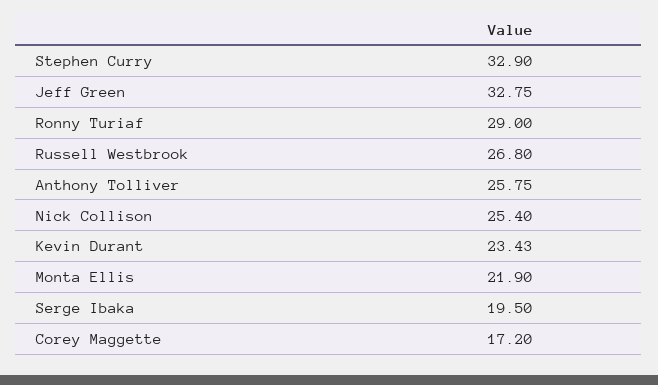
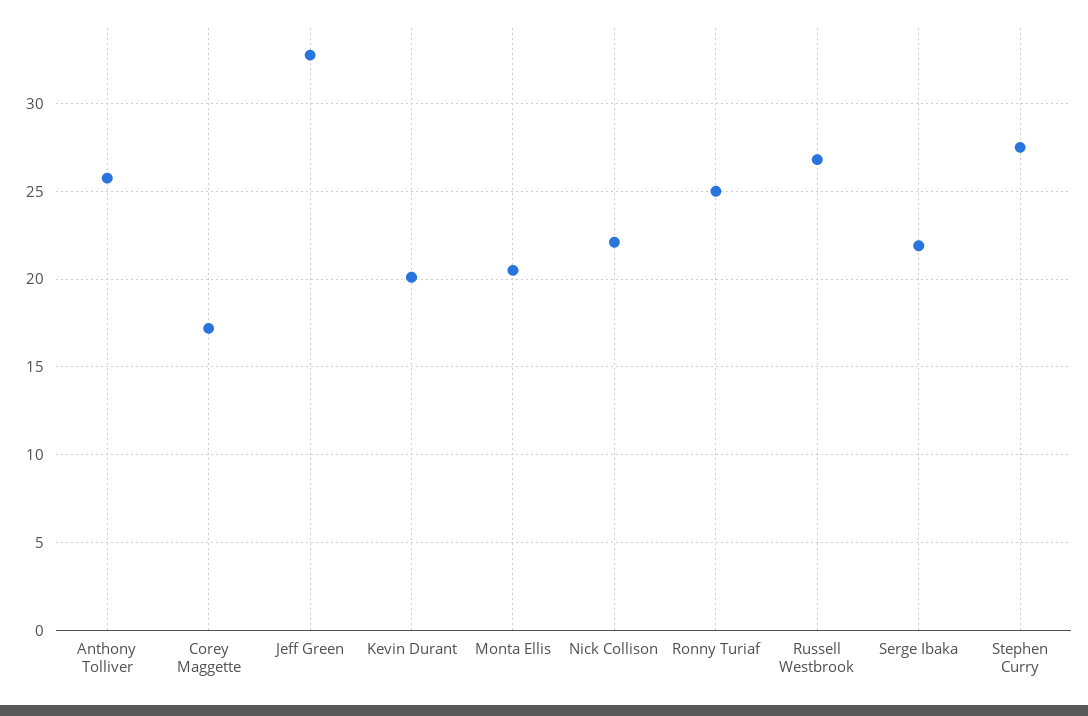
Stephen Curry: 32.9 -> 27.5
Ronny Turiaf: 29 -> 25
Nick Collison: 25.4 -> 22
Kevin Durant: 23.43 -> 20
Monta Ellis: 21.9 -> 20.5
Serge Ibaka: 19.5 -> 22

